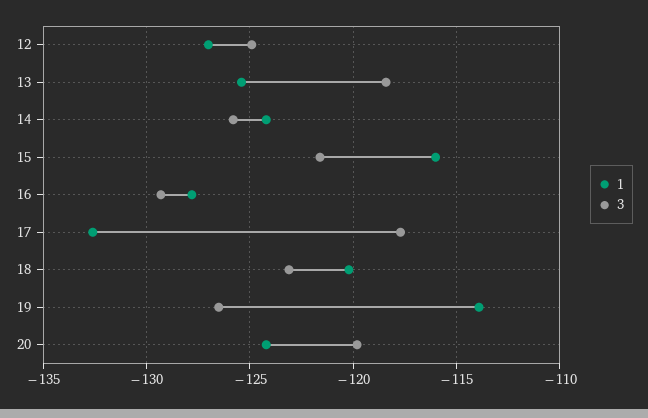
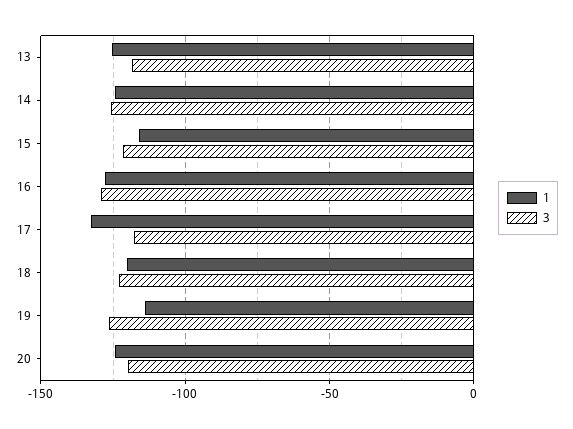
1, 12: -127 -> none
3, 12: -125 -> none

